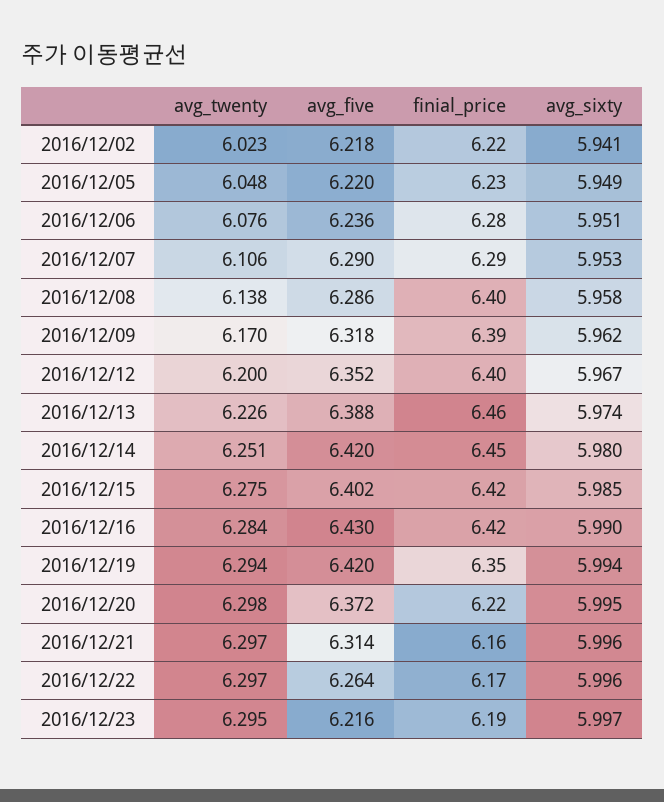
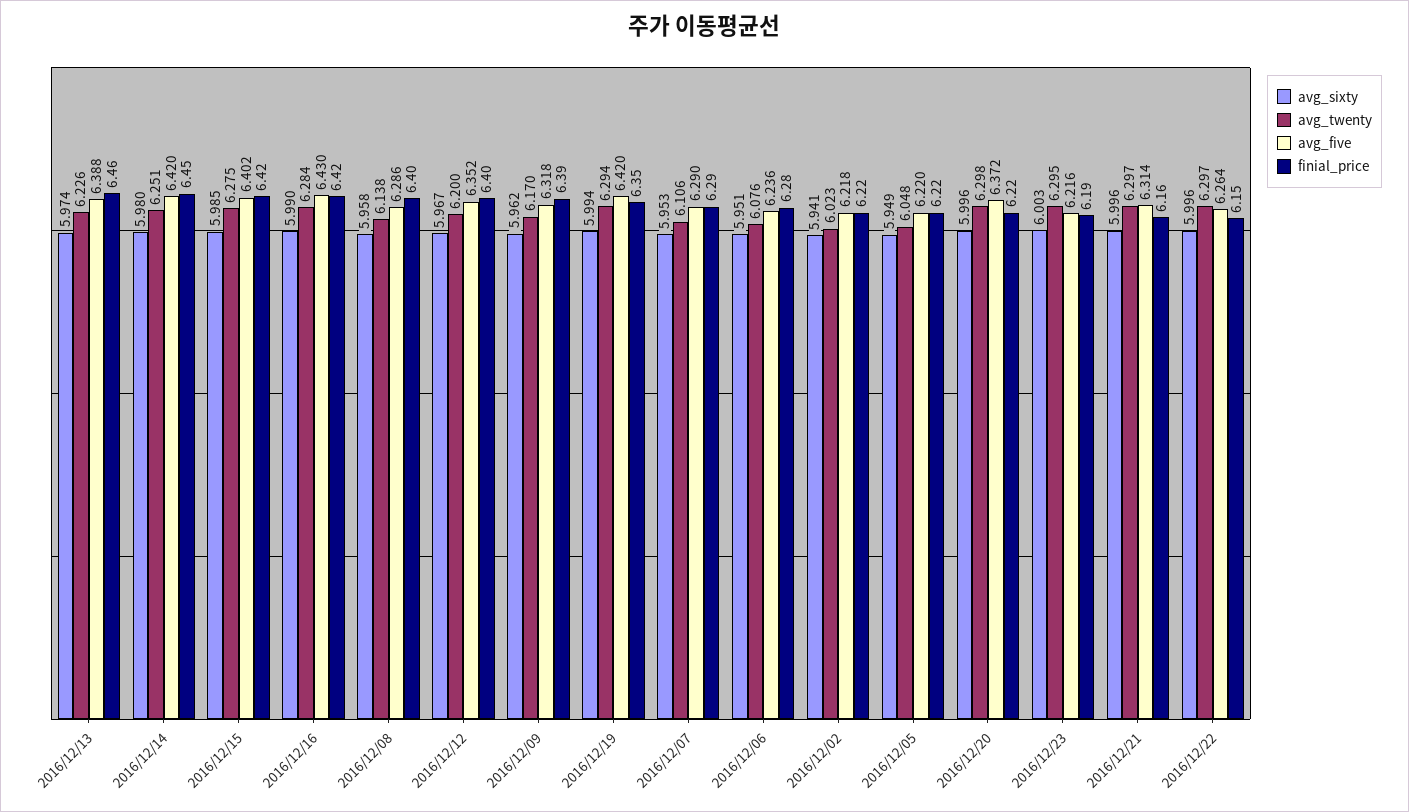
finial_price, 2016/12/05: 6.23 -> 6.22
avg_sixty, 2016/12/20: 5.995 -> 5.996
finial_price, 2016/12/22: 6.17 -> 6.15
avg_sixty, 2016/12/23: 5.997 -> 6.003

